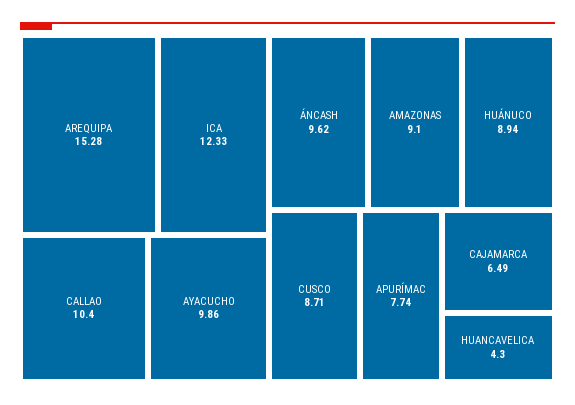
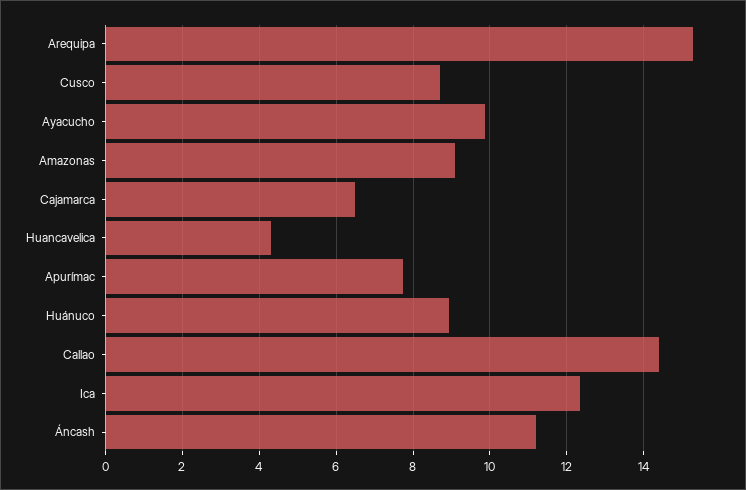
CALLAO: 10.4 -> 14.4
ÁNCASH: 9.62 -> 11.2

